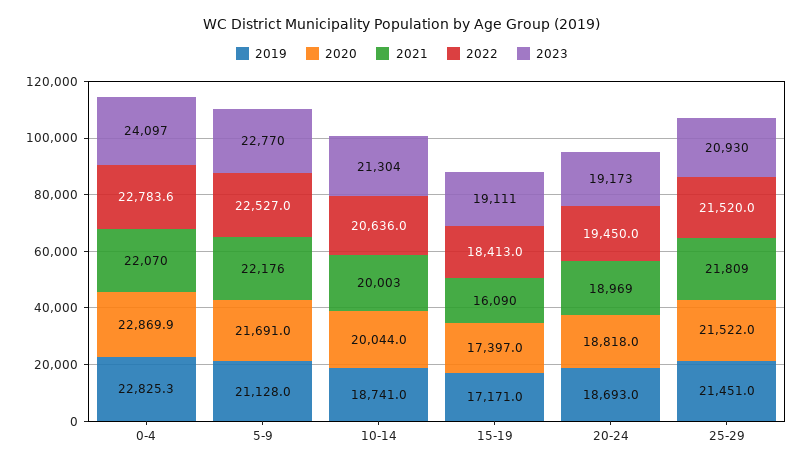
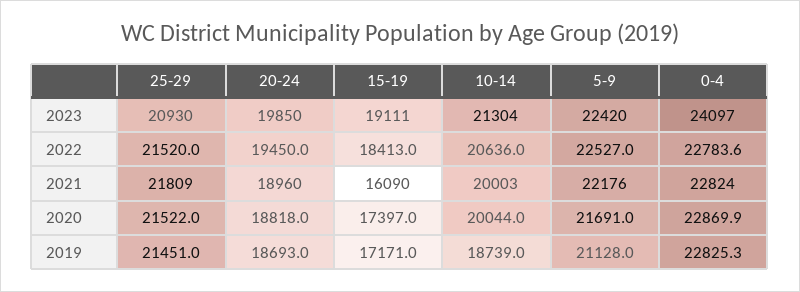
2021, 0-4: 22070 -> 22824
2023, 5-9: 22770 -> 22420
2019, 10-14: 18741 -> 18739
2021, 20-24: 18969 -> 18960
2023, 20-24: 19173 -> 19850

